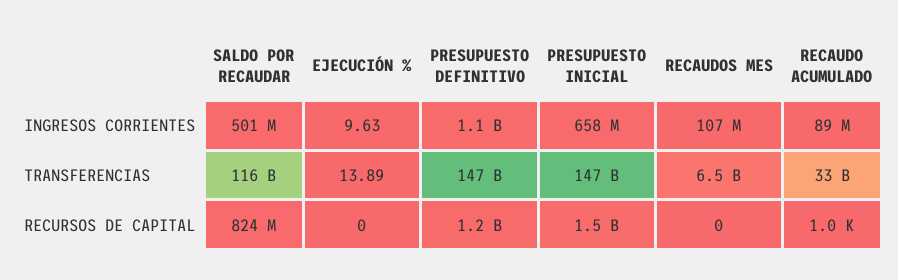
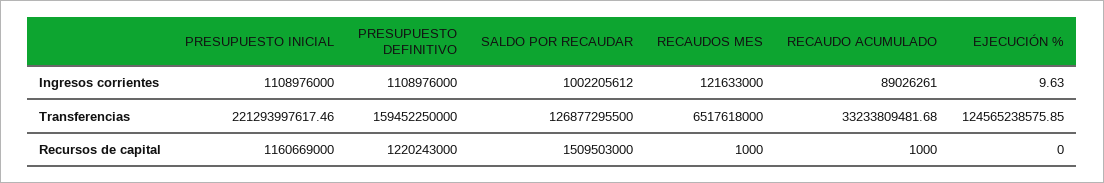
SALDO POR RECAUDAR, INGRESOS CORRIENTES: 501000000 -> 1002205612
PRESUPUESTO INICIAL, INGRESOS CORRIENTES: 658000000 -> 1108976000
RECAUDOS MES, INGRESOS CORRIENTES: 107000000 -> 121633000
SALDO POR RECAUDAR, TRANSFERENCIAS: 116000000000 -> 126877295500
EJECUCIÓN %, TRANSFERENCIAS: 13.89 -> 124565238575.85
PRESUPUESTO DEFINITIVO, TRANSFERENCIAS: 147000000000 -> 159452250000
PRESUPUESTO INICIAL, TRANSFERENCIAS: 147000000000 -> 221293997617.46
SALDO POR RECAUDAR, RECURSOS DE CAPITAL: 824000000 -> 1509503000
PRESUPUESTO INICIAL, RECURSOS DE CAPITAL: 1500000000 -> 1160669000
RECAUDOS MES, RECURSOS DE CAPITAL: 0 -> 1000

